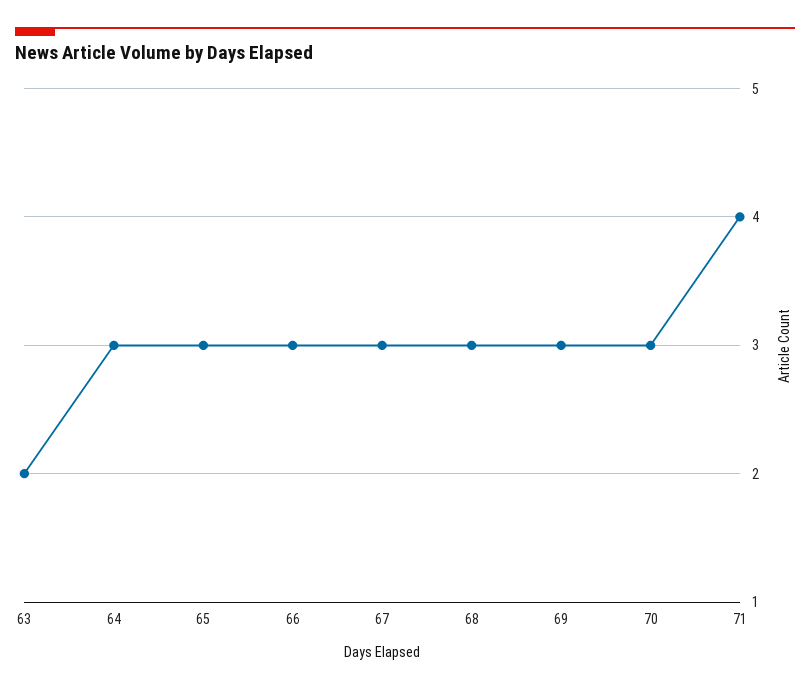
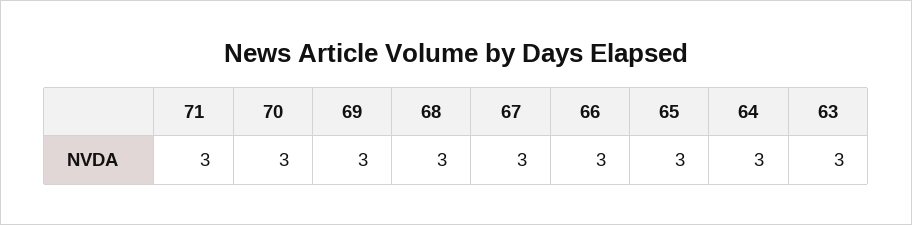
63: 2 -> 3
71: 4 -> 3

